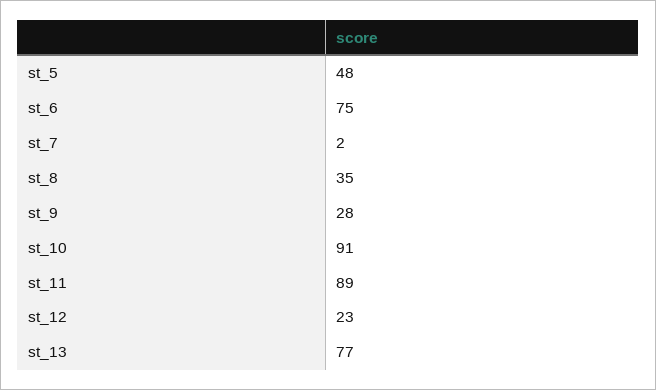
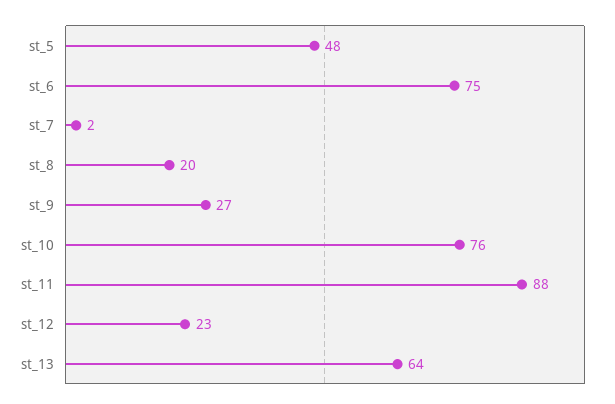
st_8: 35 -> 20
st_9: 28 -> 27
st_10: 91 -> 76
st_11: 89 -> 88
st_13: 77 -> 64

